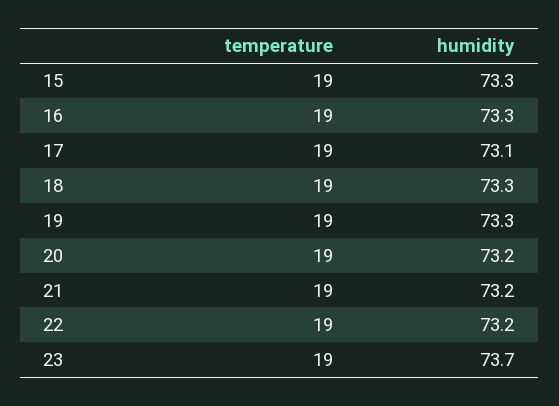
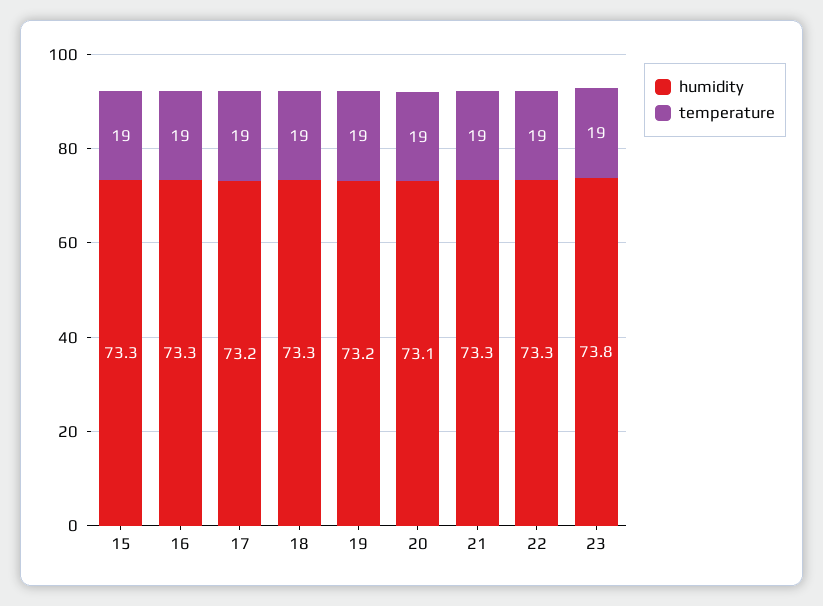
humidity, 17: 73.1 -> 73.2
humidity, 19: 73.3 -> 73.2
humidity, 20: 73.2 -> 73.1
humidity, 21: 73.2 -> 73.3
humidity, 22: 73.2 -> 73.3
humidity, 23: 73.7 -> 73.8

